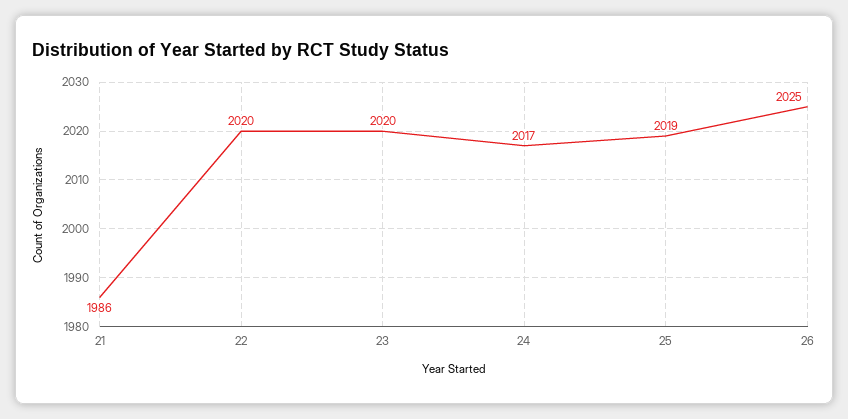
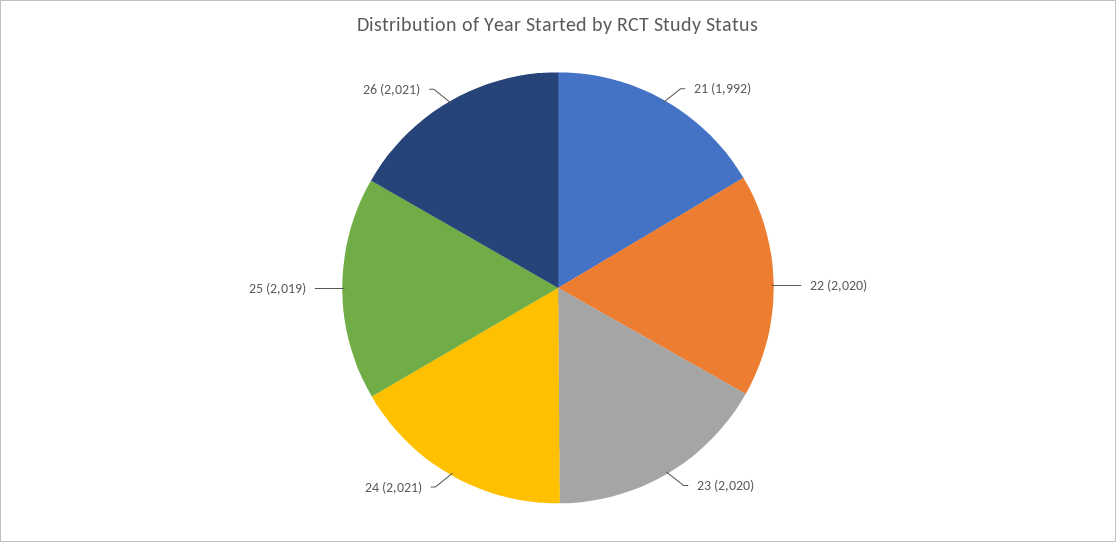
21: 1986 -> 1992
24: 2017 -> 2021
26: 2025 -> 2021

